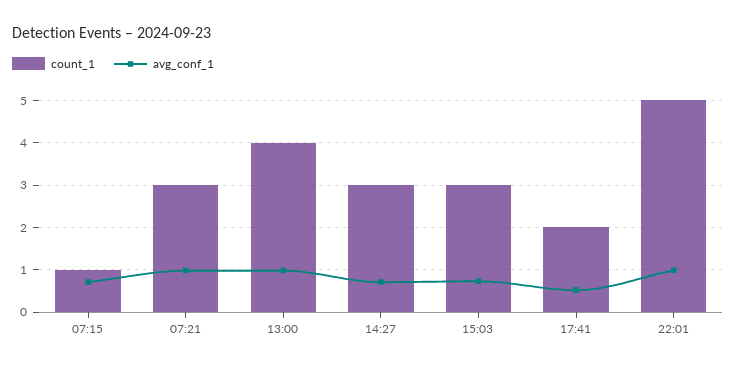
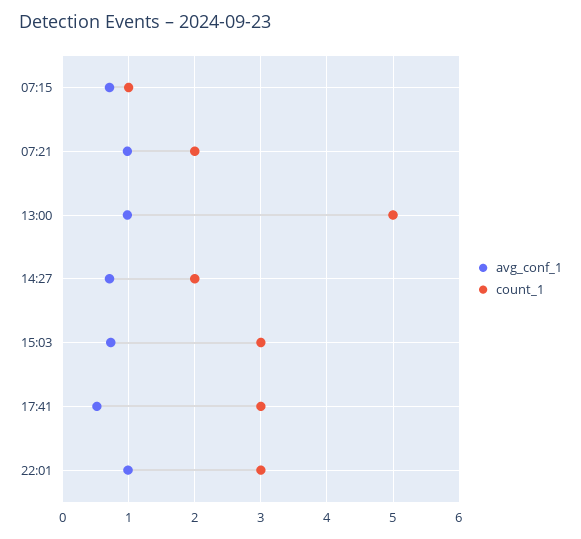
count_1, 07:21: 3 -> 2
count_1, 13:00: 4 -> 5
count_1, 14:27: 3 -> 2
count_1, 17:41: 2 -> 3
count_1, 22:01: 5 -> 3

